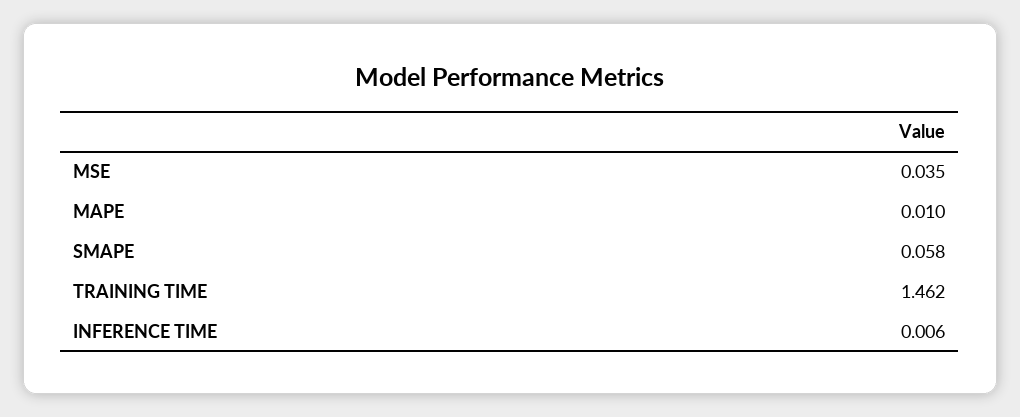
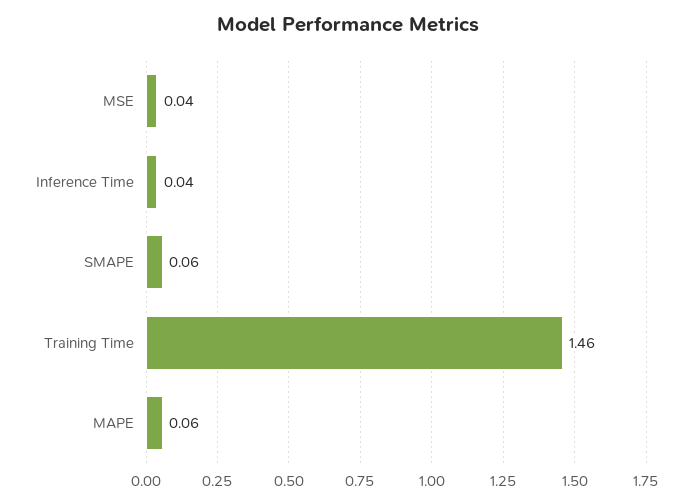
MAPE: 0.01 -> 0.06
INFERENCE TIME: 0.006 -> 0.04

